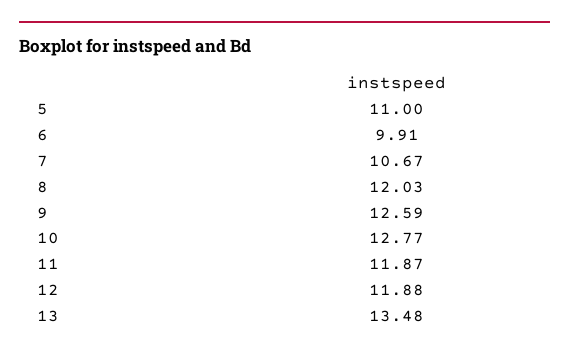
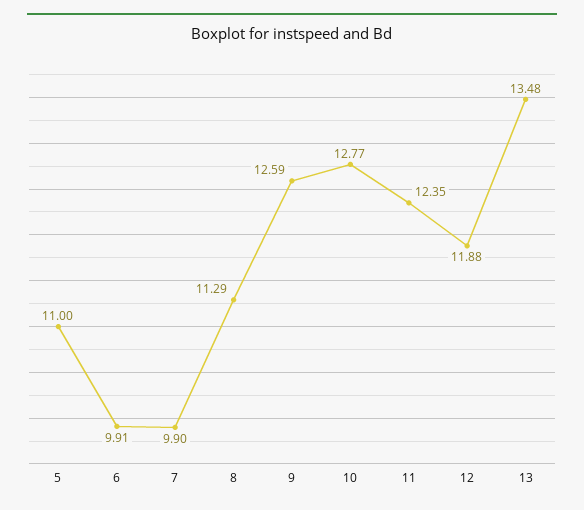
7: 10.67 -> 9.9
8: 12.03 -> 11.29
11: 11.87 -> 12.35

